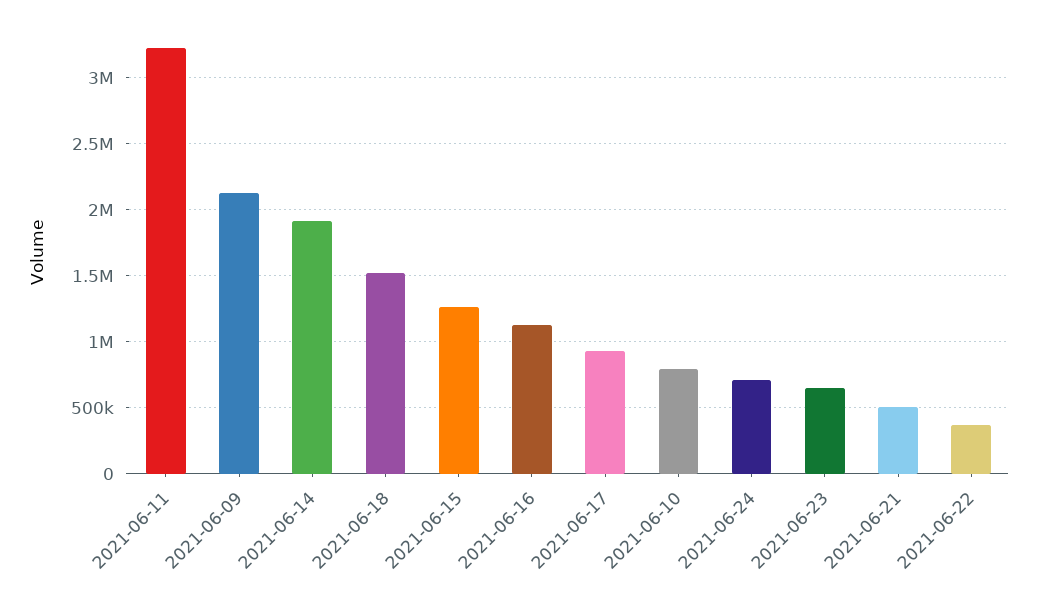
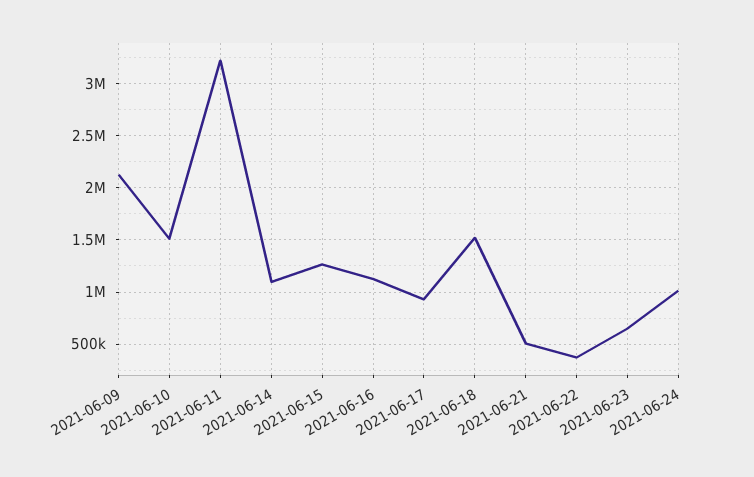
2021-06-14: 1900000 -> 1100000
2021-06-10: 800000 -> 1500000
2021-06-24: 700000 -> 1000000

